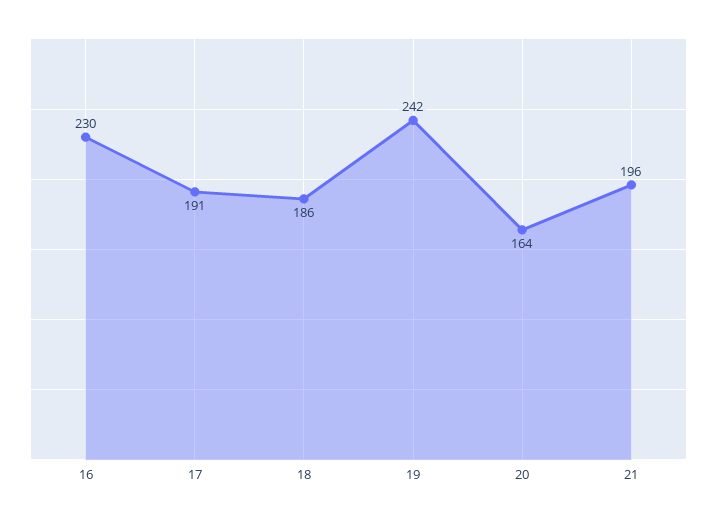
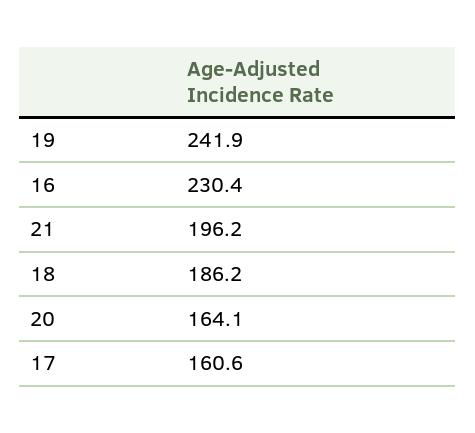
17: 191 -> 160.6

